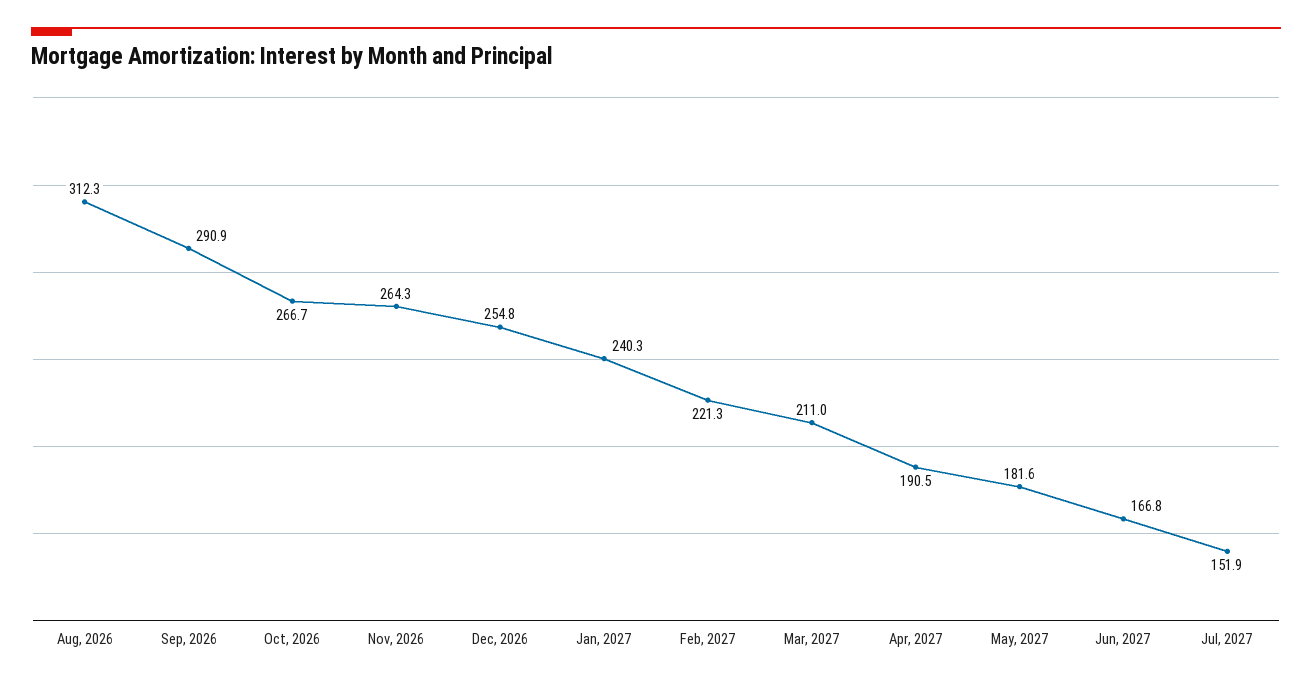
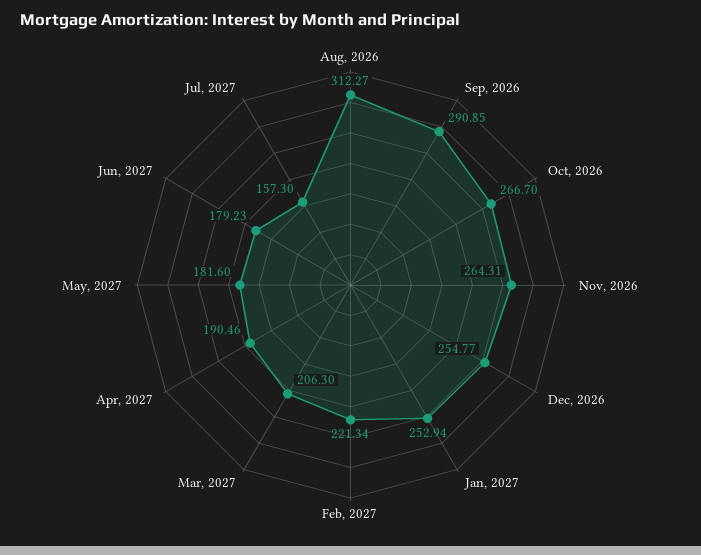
Jan, 2027: 240.3 -> 252.94
Mar, 2027: 211 -> 206.3
Jun, 2027: 166.8 -> 179.23
Jul, 2027: 151.9 -> 157.3

